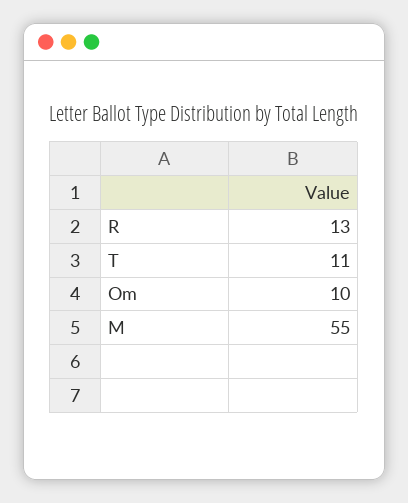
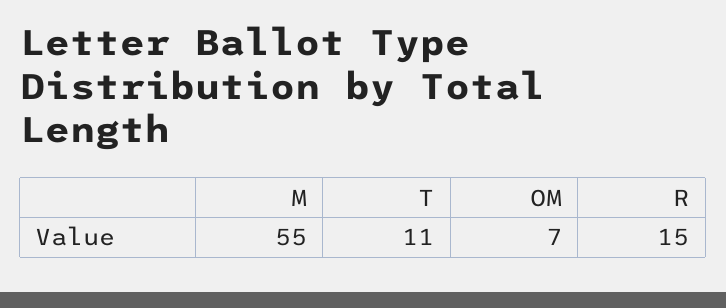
R: 13 -> 15
Om: 10 -> 7

